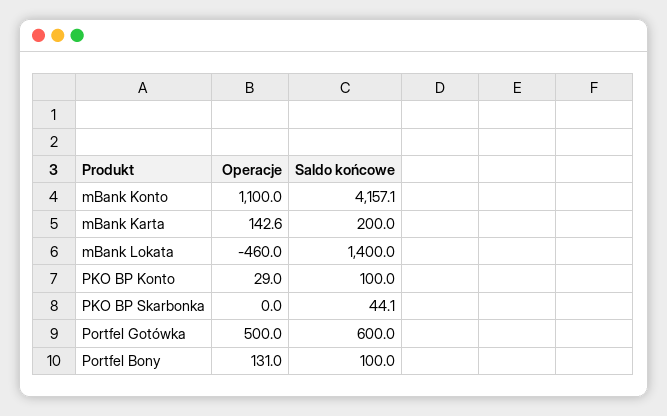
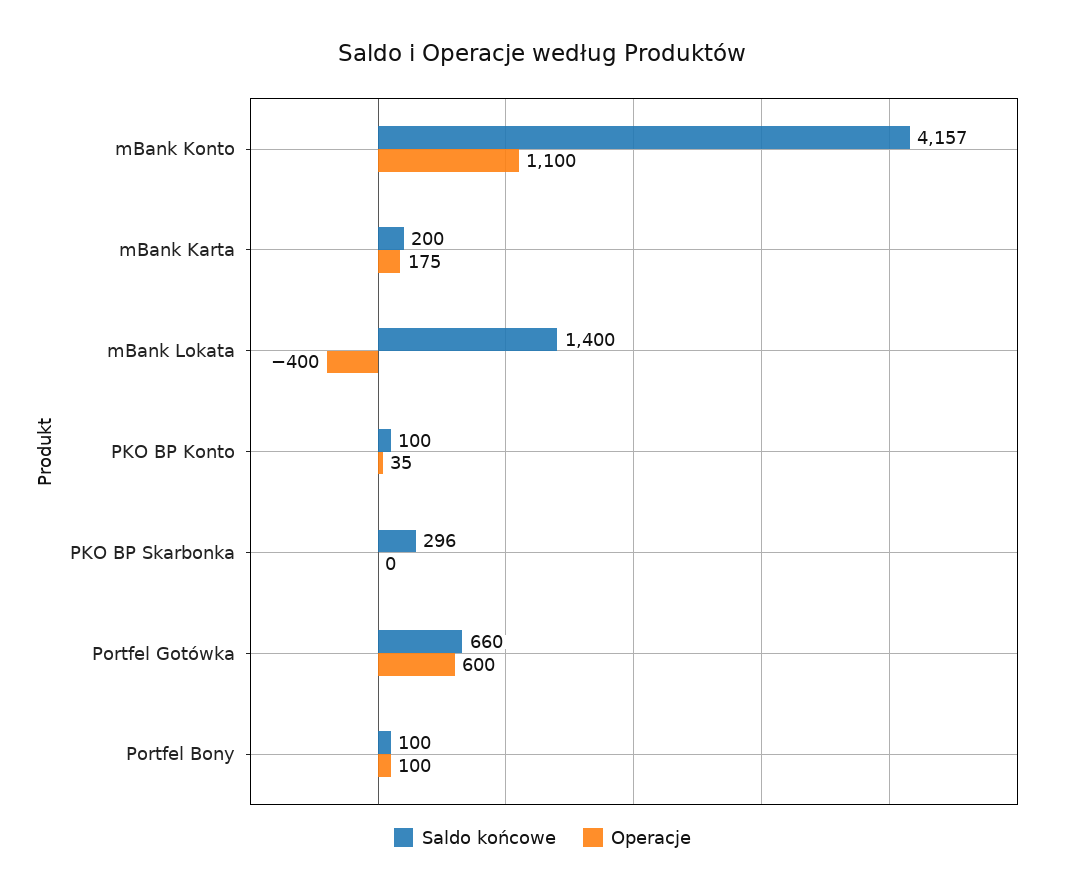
Operacje, mBank Karta: 142.6 -> 175
Operacje, mBank Lokata: -460 -> -400
Operacje, PKO BP Konto: 29 -> 35
Saldo końcowe, PKO BP Skarbonka: 44.1 -> 296
Operacje, Portfel Gotówka: 500 -> 600
Saldo końcowe, Portfel Gotówka: 600 -> 660
Operacje, Portfel Bony: 131 -> 100

